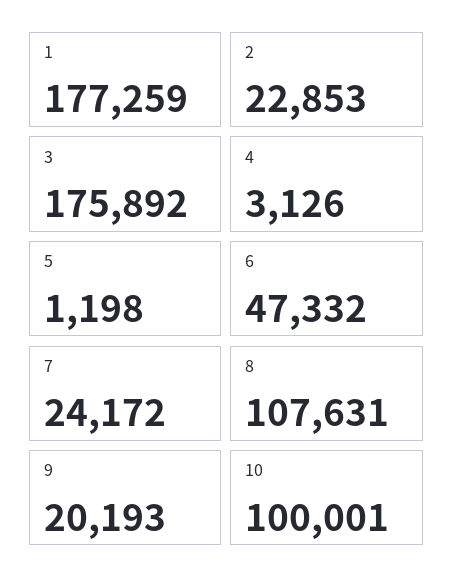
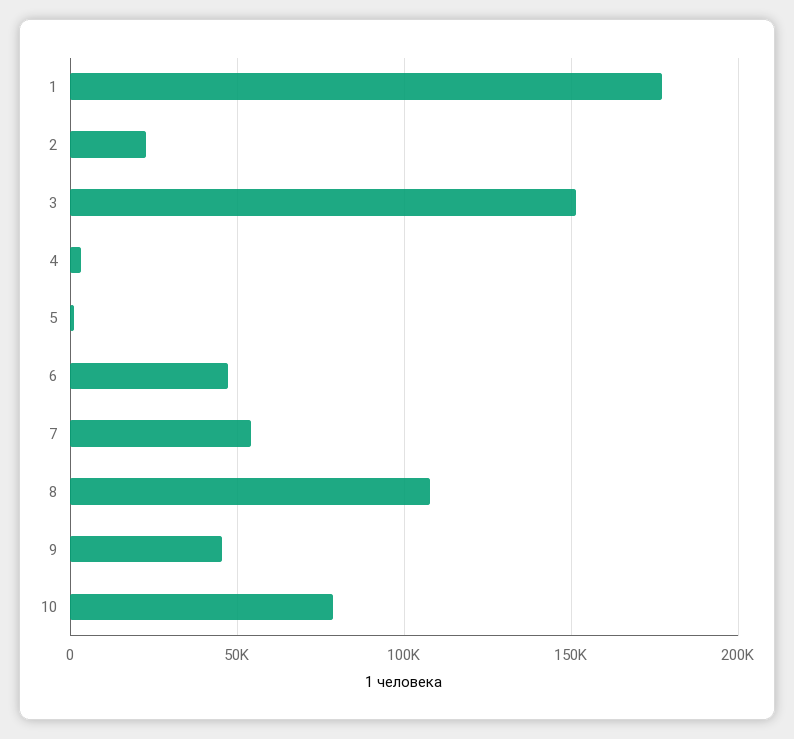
3: 175892 -> 150000
7: 24172 -> 55000
9: 20193 -> 45000
10: 100001 -> 80000

